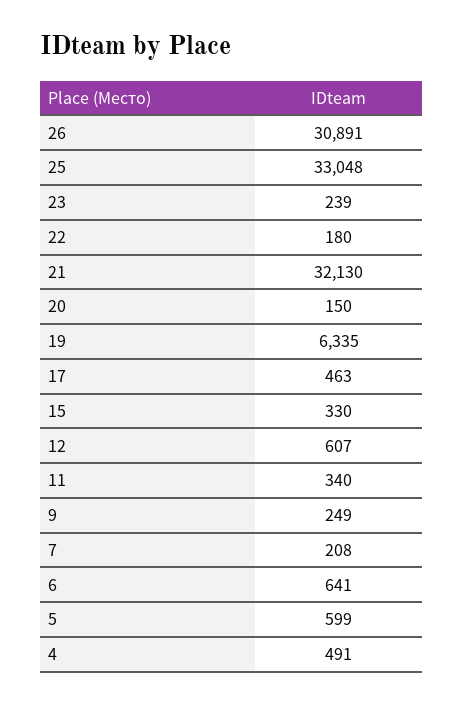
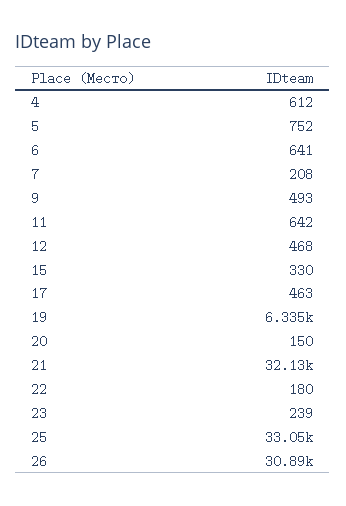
12: 607 -> 468
11: 340 -> 642
9: 249 -> 493
5: 599 -> 752
4: 491 -> 612

